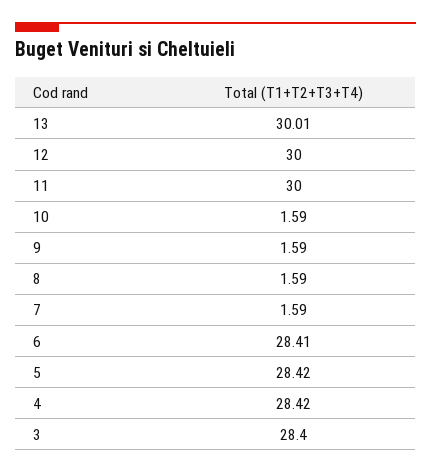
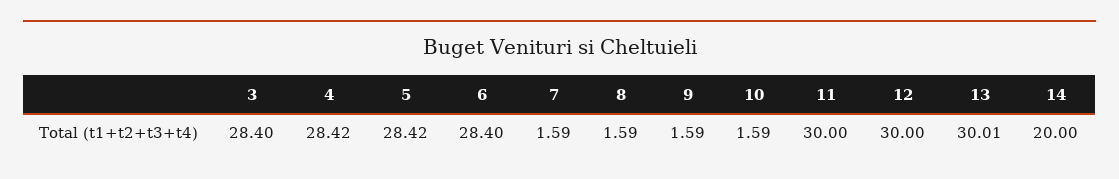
6: 28.41 -> 28.4
14: none -> 20

